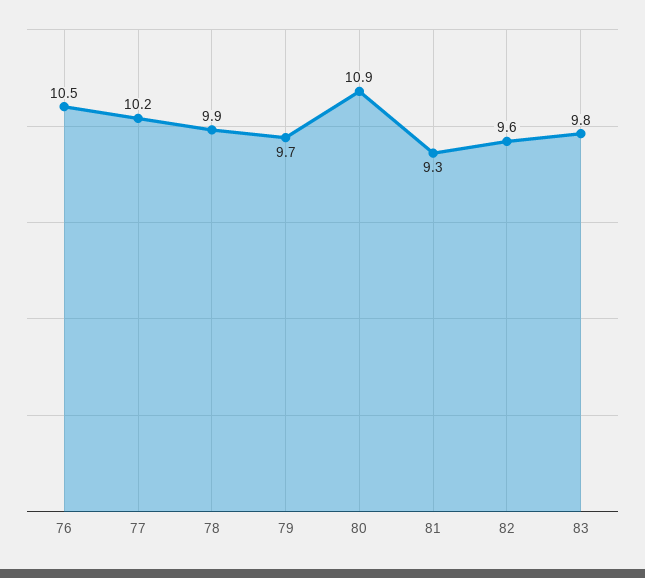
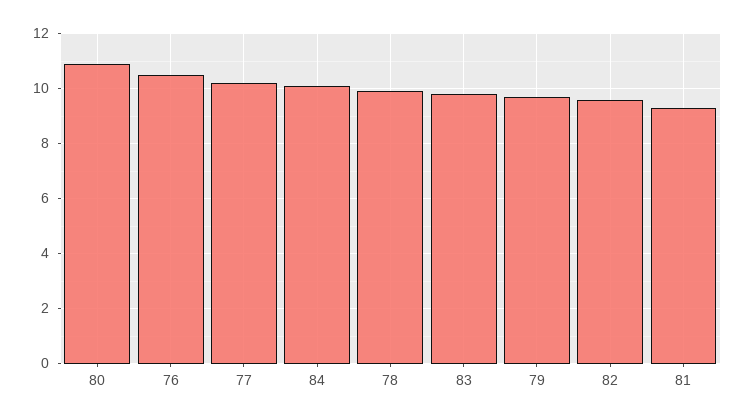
84: none -> 10

